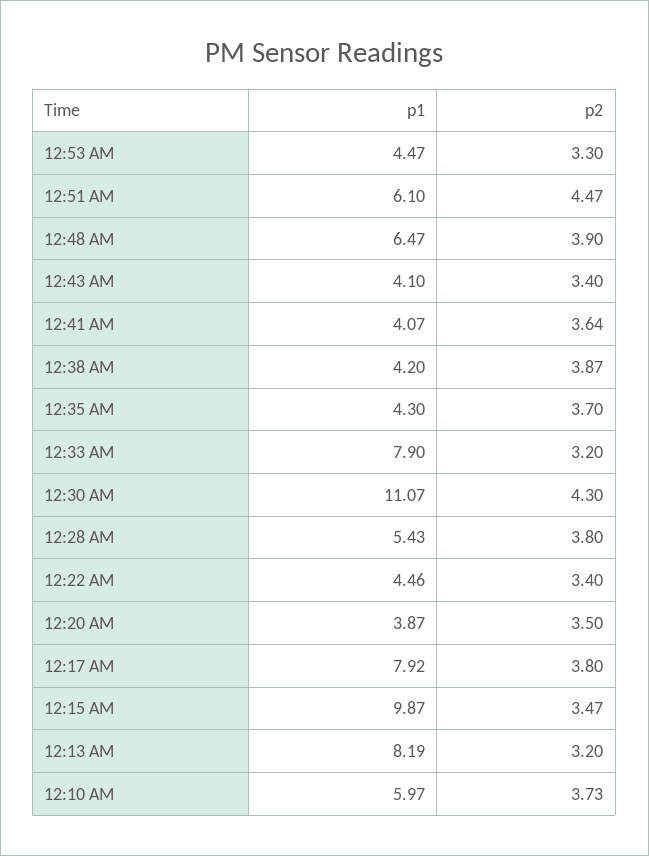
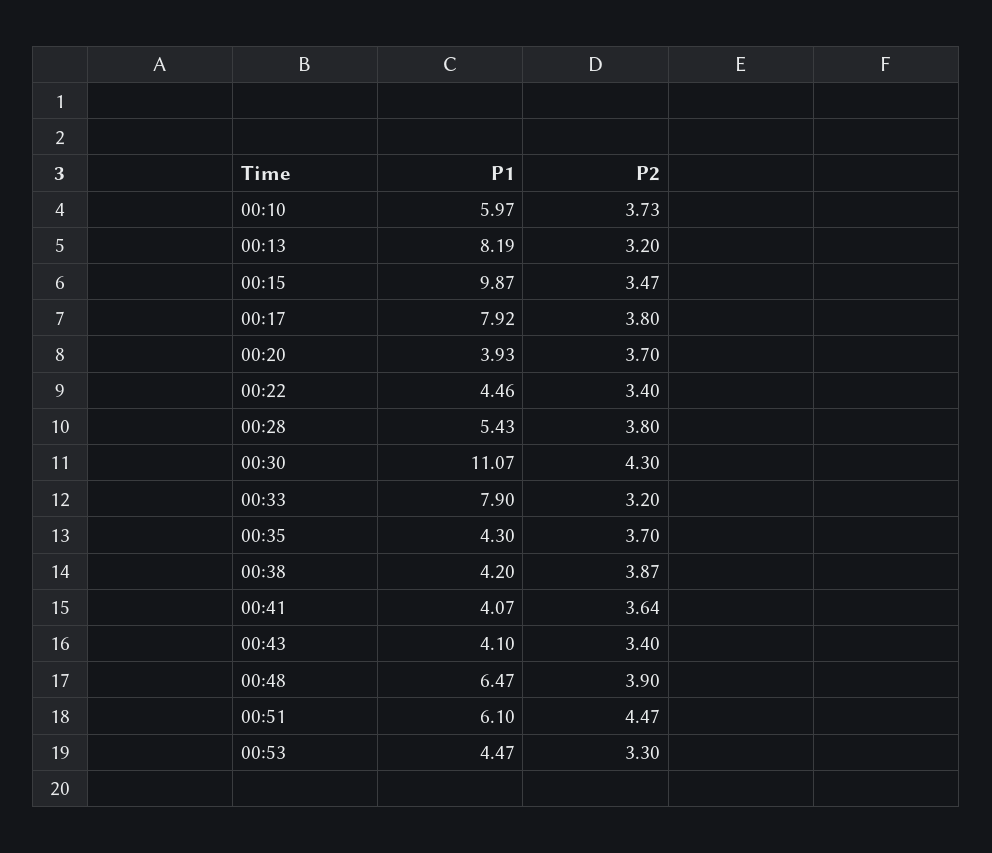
p1, 12:20 AM: 3.87 -> 3.93
p2, 12:20 AM: 3.5 -> 3.7

